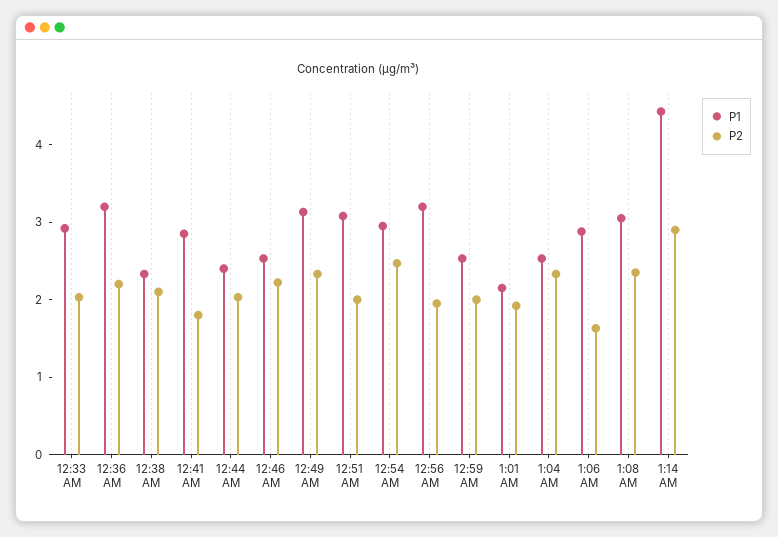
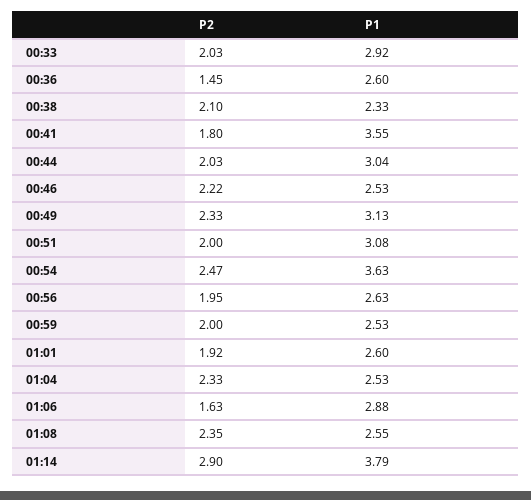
P1, 12:36 AM: 3.2 -> 2.6
P2, 12:36 AM: 2.2 -> 1.45
P1, 12:41 AM: 2.8 -> 3.55
P1, 12:44 AM: 2.4 -> 3.04
P1, 12:54 AM: 3 -> 3.63
P1, 12:56 AM: 3.2 -> 2.63
P1, 1:01 AM: 2.2 -> 2.6
P1, 1:08 AM: 3 -> 2.55
P1, 1:14 AM: 4.4 -> 3.79

